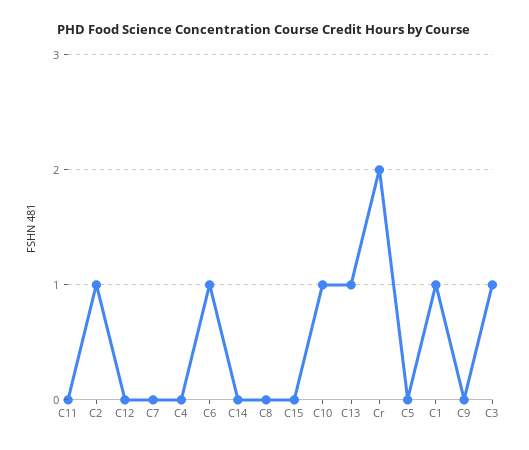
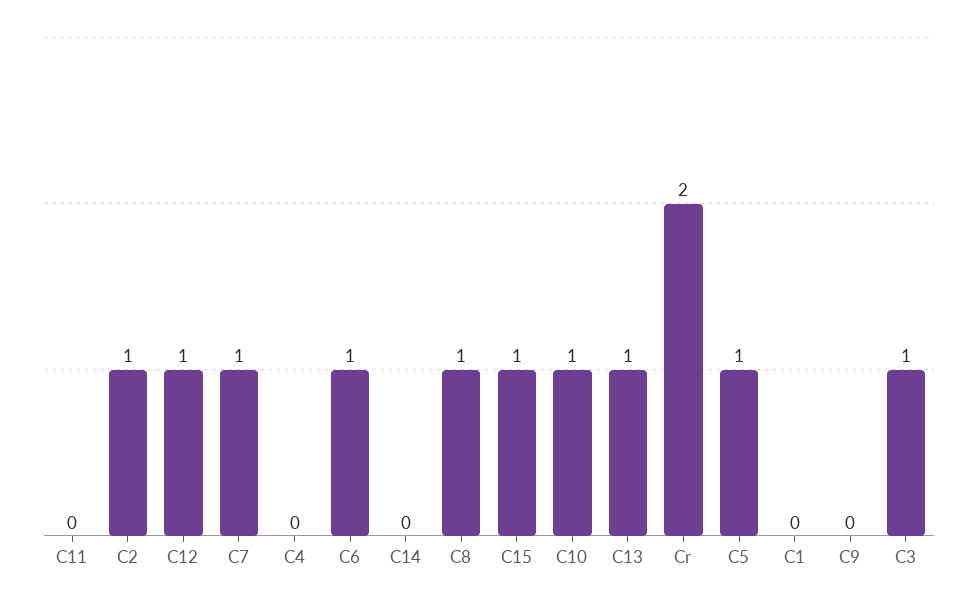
C12: 0 -> 1
C7: 0 -> 1
C8: 0 -> 1
C15: 0 -> 1
C5: 0 -> 1
C1: 1 -> 0

